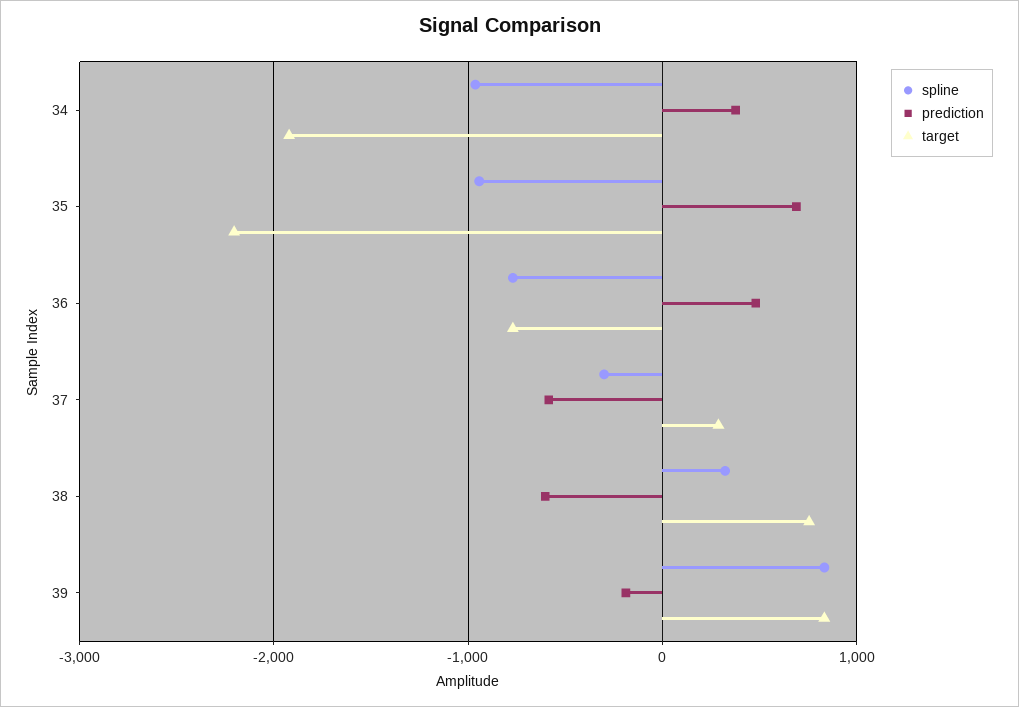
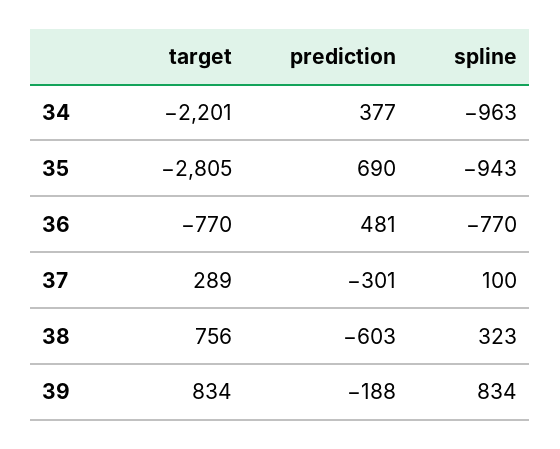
target, 34: -1900 -> -2201
target, 35: -2200 -> -2805
spline, 37: -300 -> 100
prediction, 37: -600 -> -301

